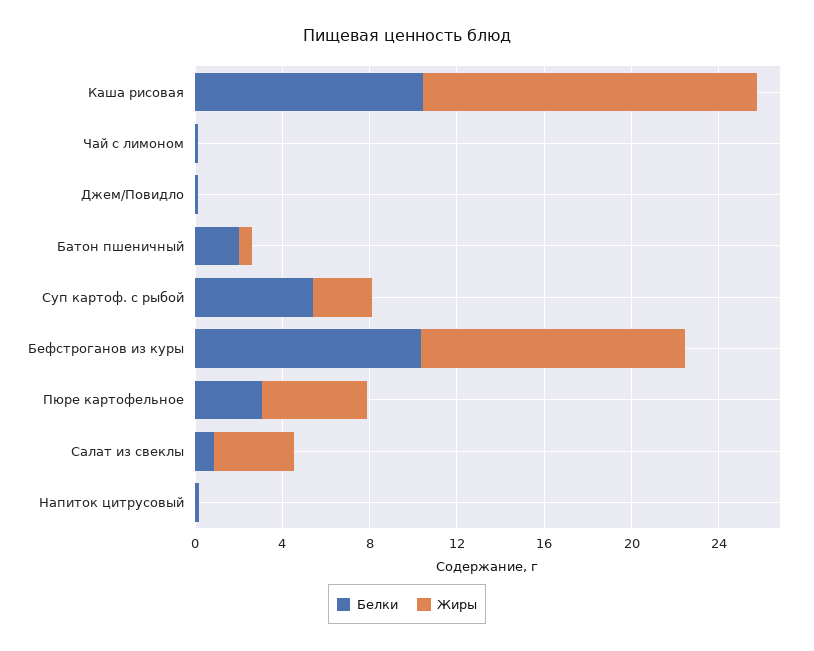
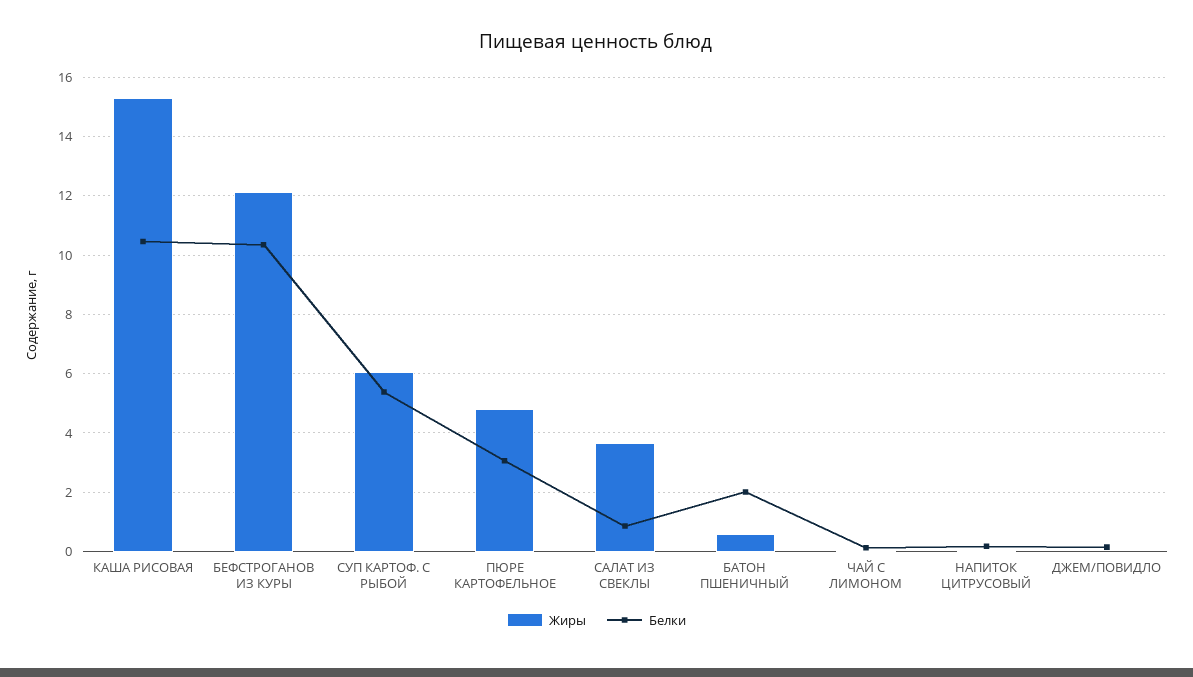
Жиры, Суп картоф. с рыбой: 3 -> 6

